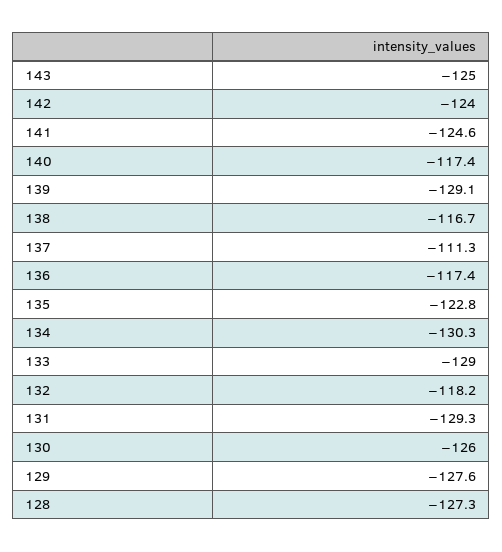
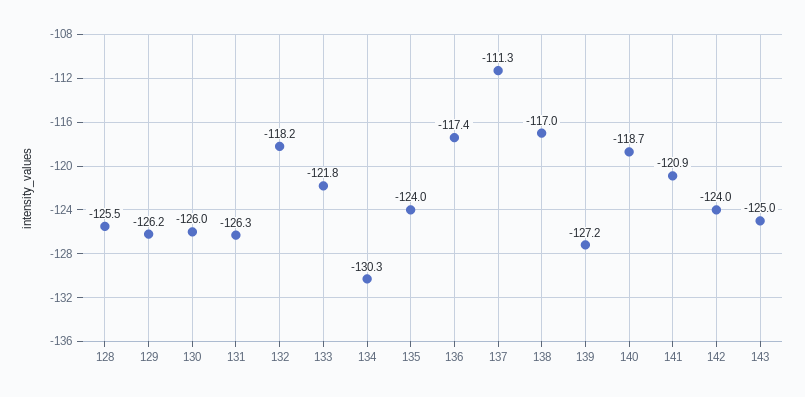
141: -124.6 -> -120.9
140: -117.4 -> -118.7
139: -129.1 -> -127.2
138: -116.7 -> -117
135: -122.8 -> -124
133: -129 -> -121.8
131: -129.3 -> -126.3
129: -127.6 -> -126.2
128: -127.3 -> -125.5

